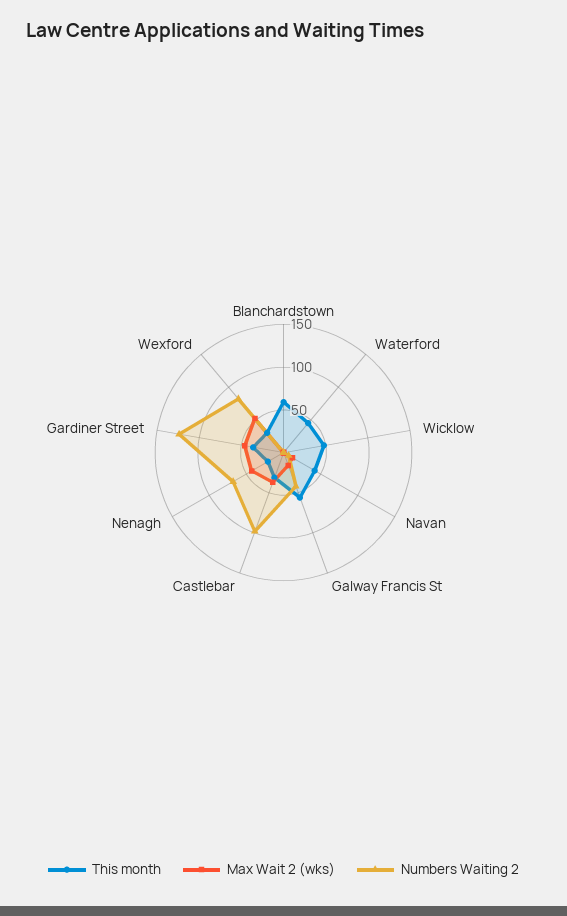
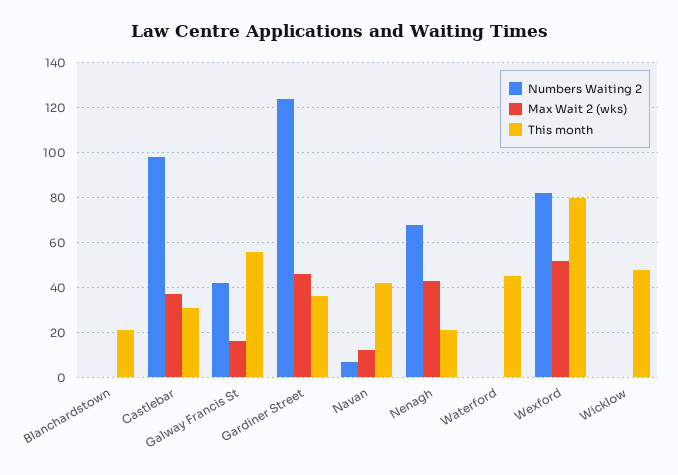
This month, Blanchardstown: 60 -> 20
This month, Wexford: 30 -> 80

